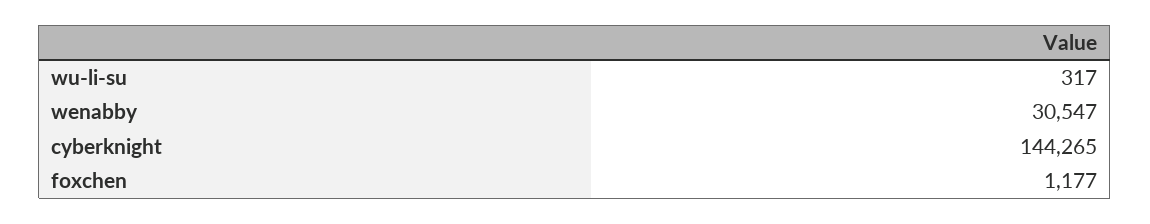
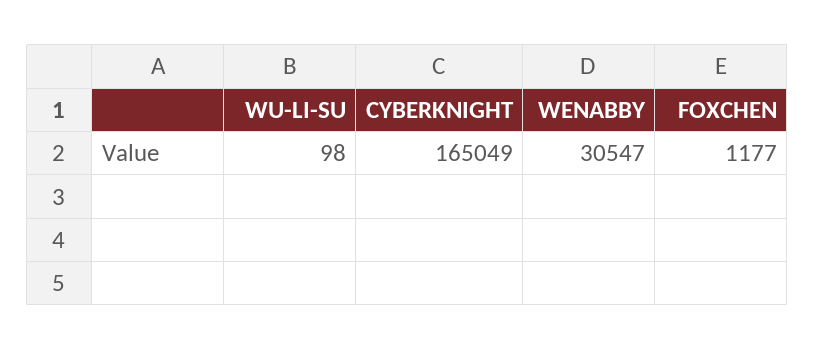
wu-li-su: 317 -> 98
cyberknight: 144265 -> 165049

